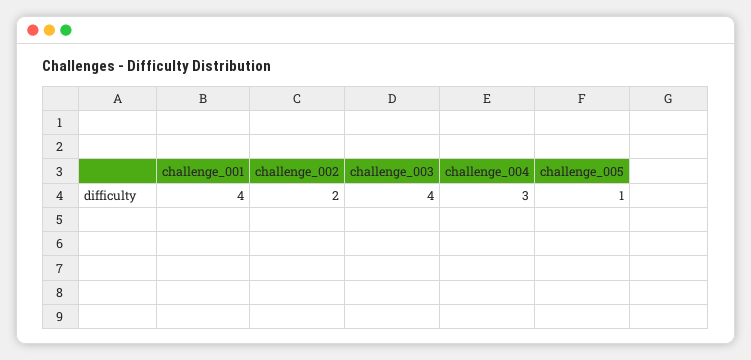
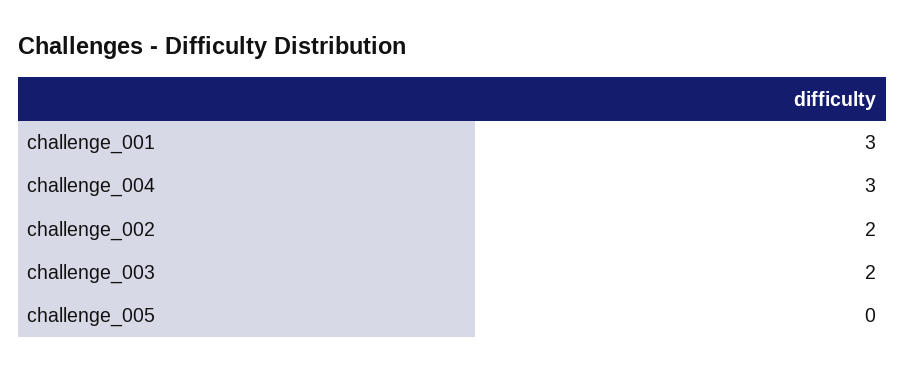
challenge_001: 4 -> 3
challenge_003: 4 -> 2
challenge_005: 1 -> 0

